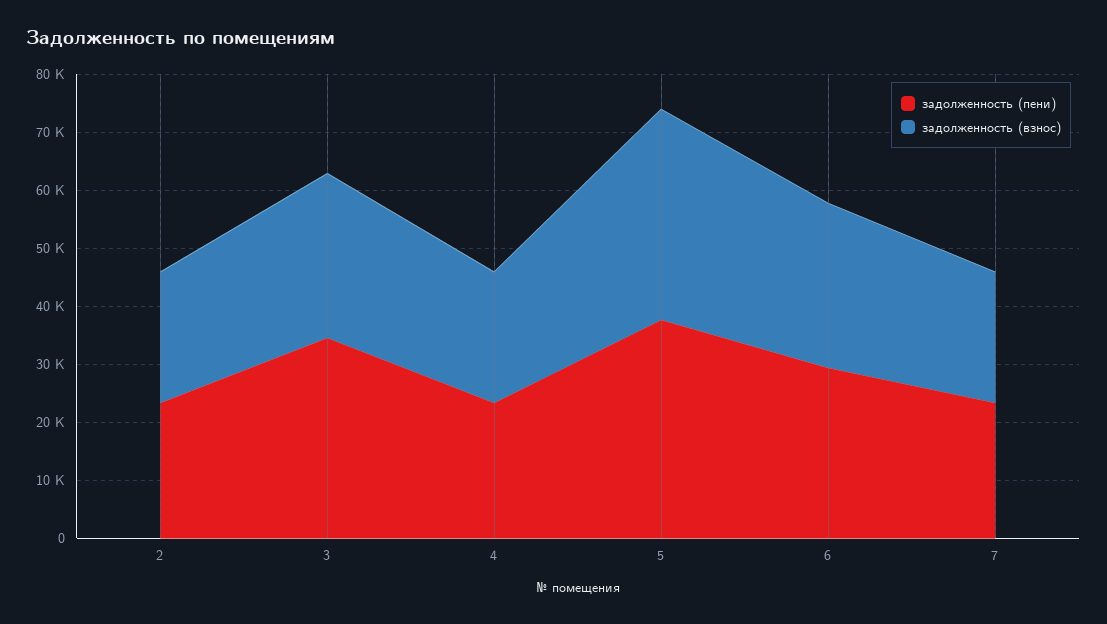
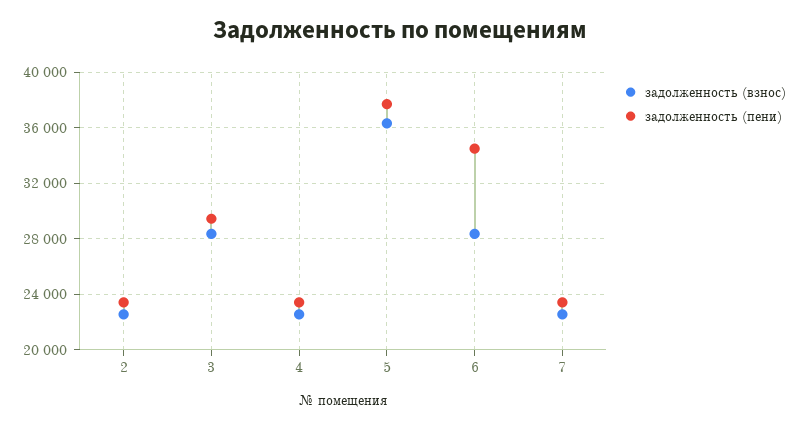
задолженность (пени), 3: 34000 -> 29500
задолженность (пени), 6: 30000 -> 34500

